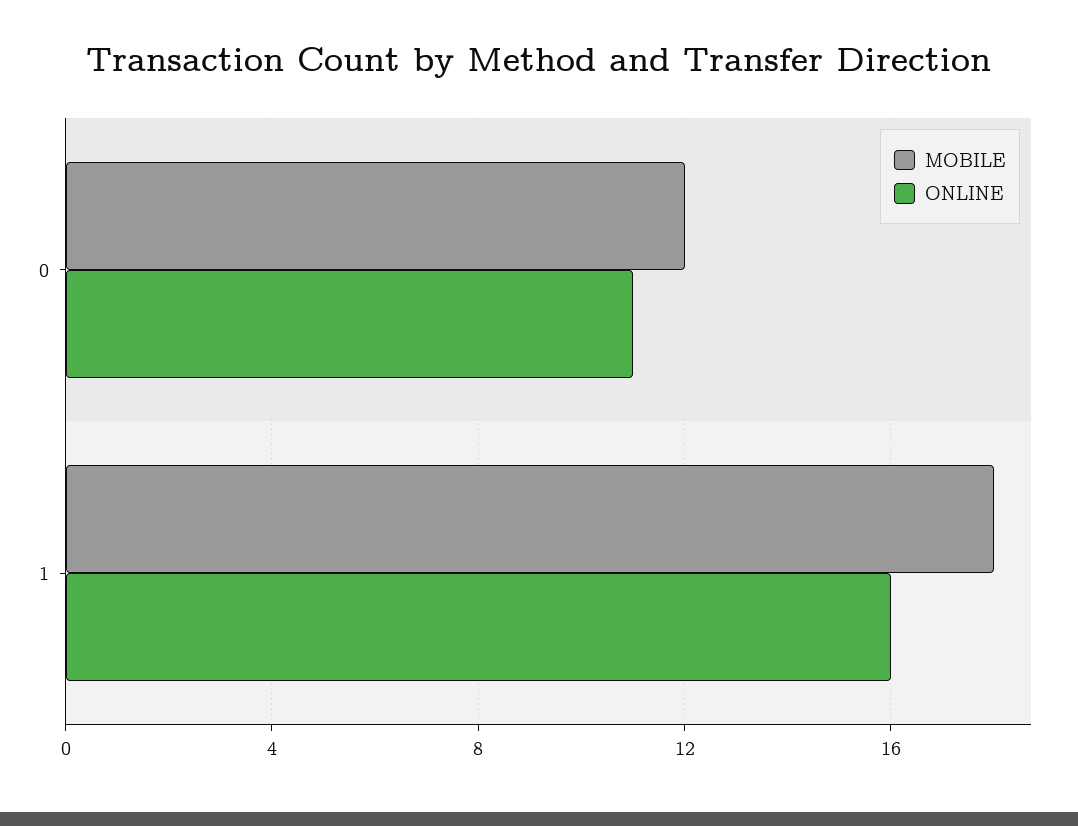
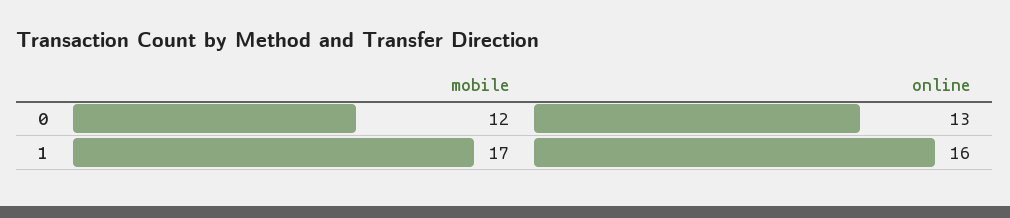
ONLINE, 0: 11 -> 13
MOBILE, 1: 18 -> 17

